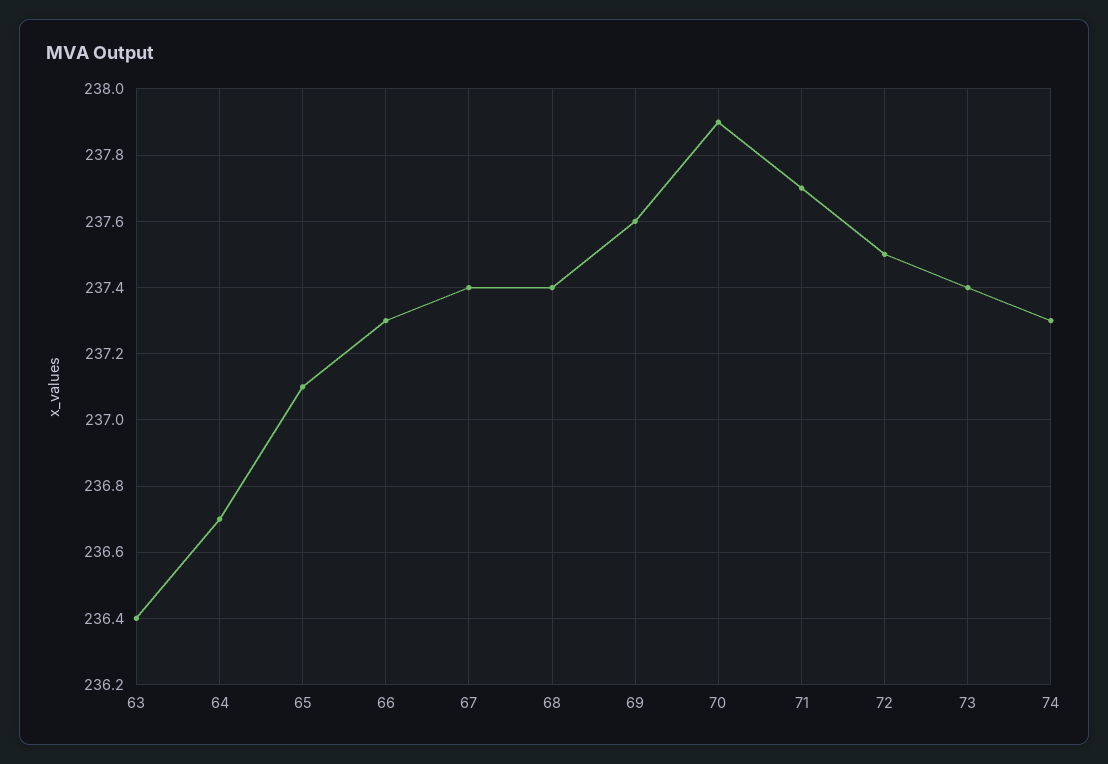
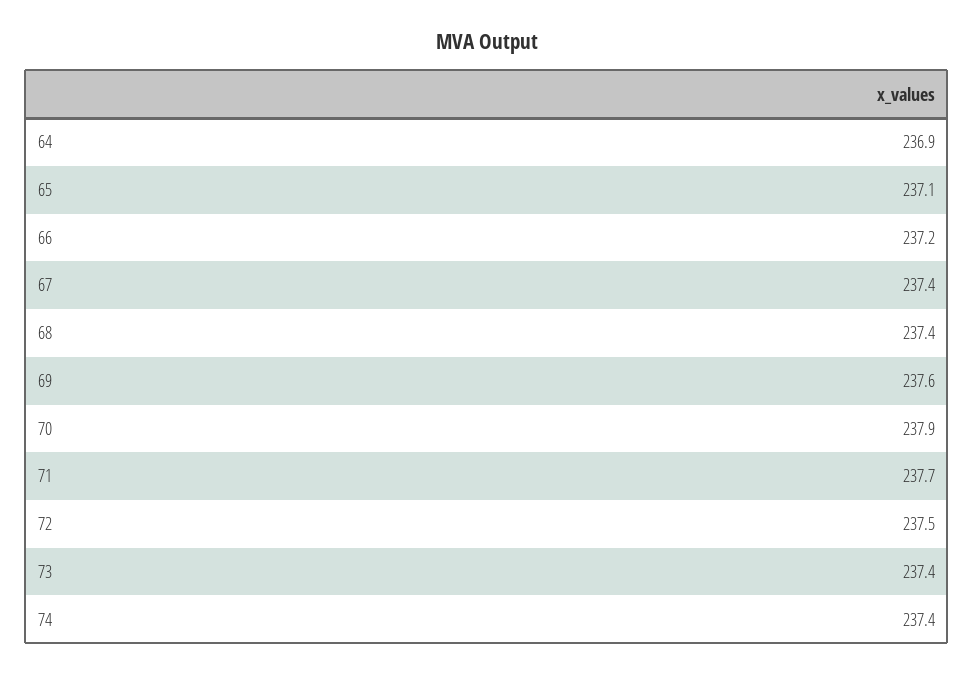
63: 236.4 -> none
64: 236.7 -> 236.9
66: 237.3 -> 237.2
74: 237.3 -> 237.4

